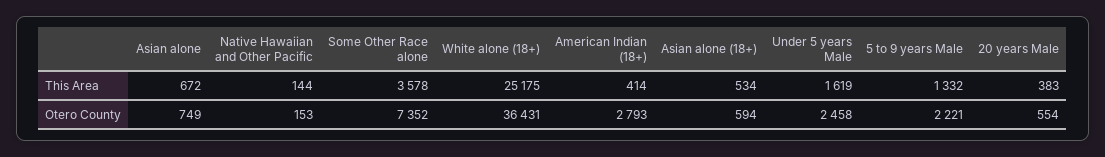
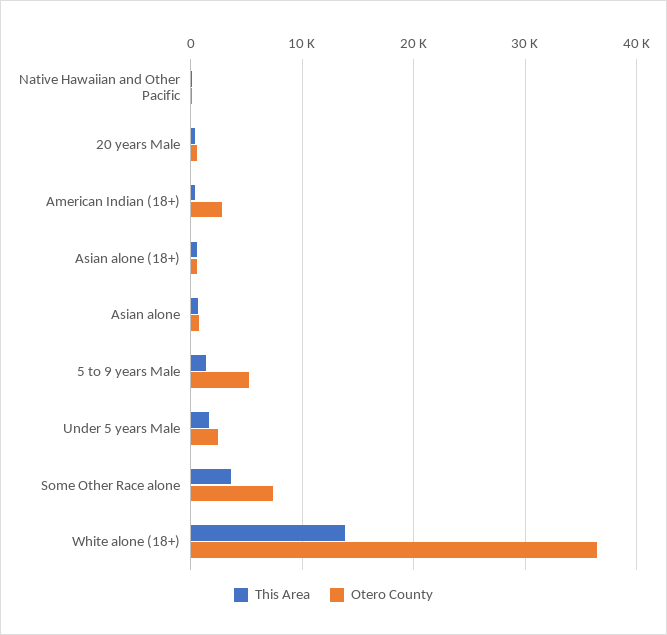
This Area, White alone (18+): 25175 -> 14000
Otero County, 5 to 9 years Male: 2221 -> 5000

